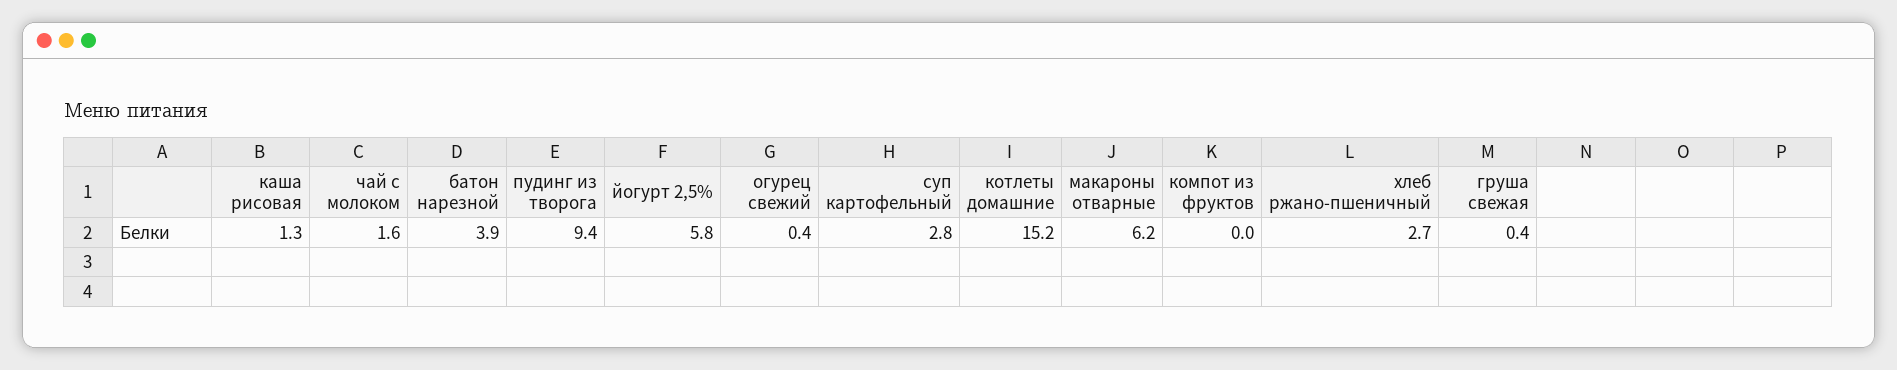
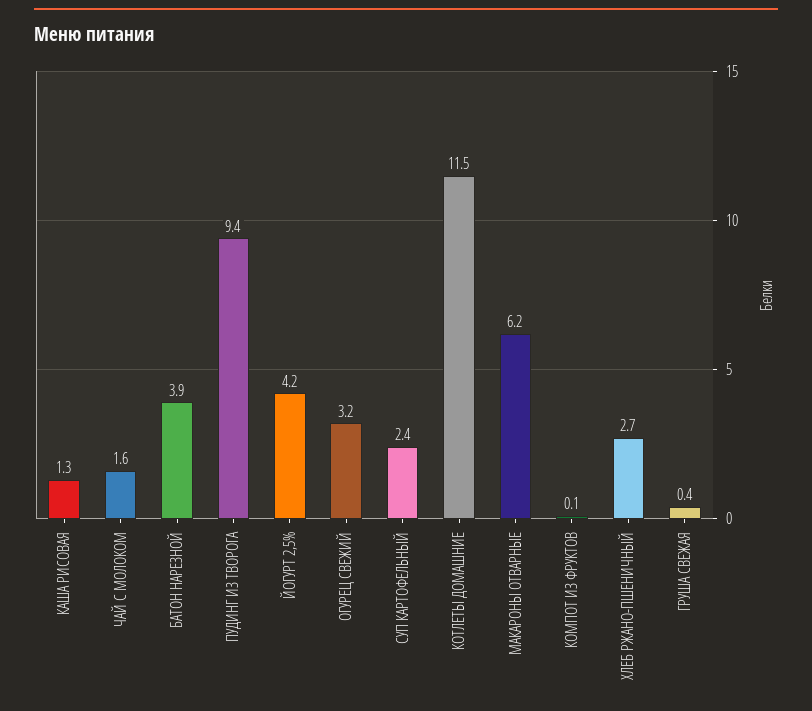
йогурт 2,5%: 5.8 -> 4.2
огурец свежий: 0.4 -> 3.2
суп картофельный: 2.8 -> 2.4
котлеты домашние: 15.2 -> 11.5
компот из фруктов: 0 -> 0.1

